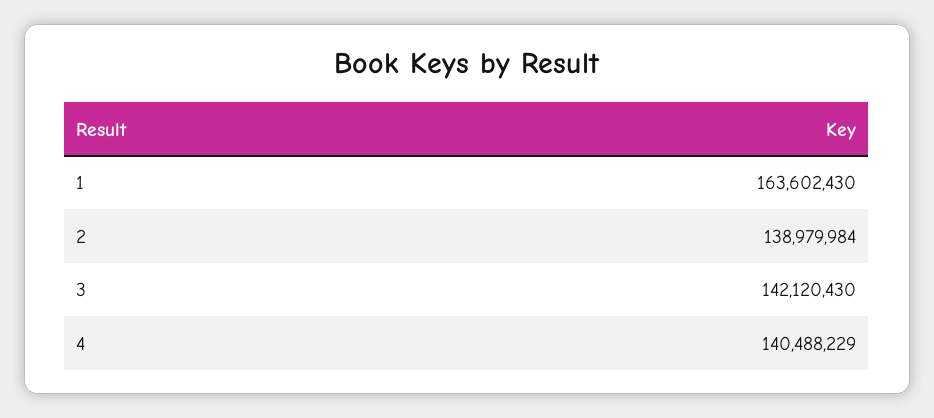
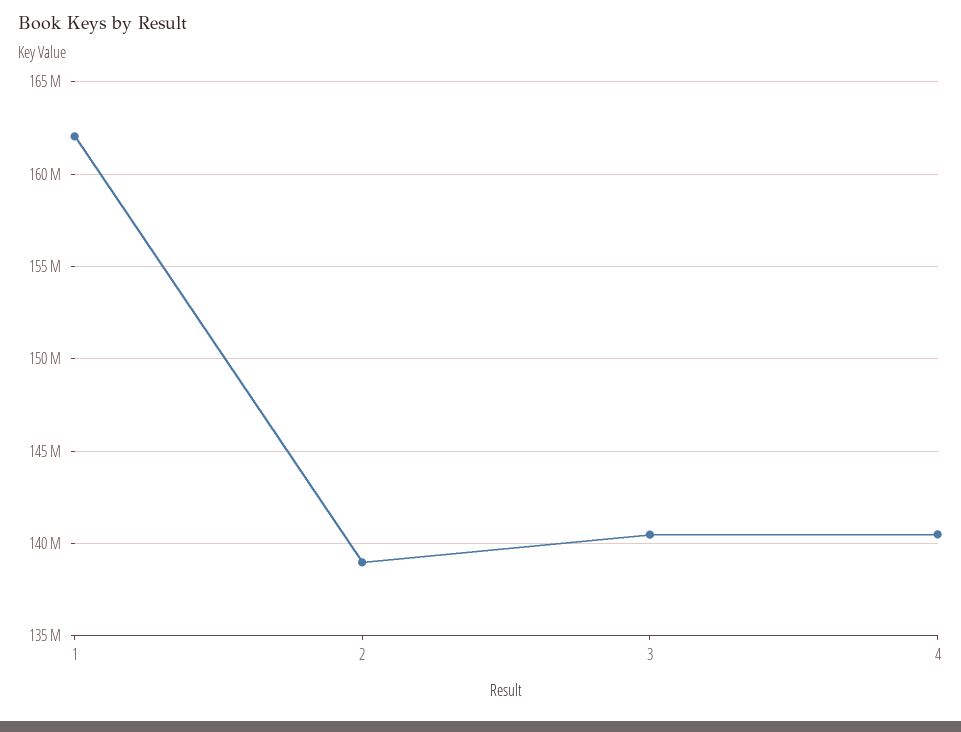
1: 163602430 -> 162000000
3: 142120430 -> 140500000

